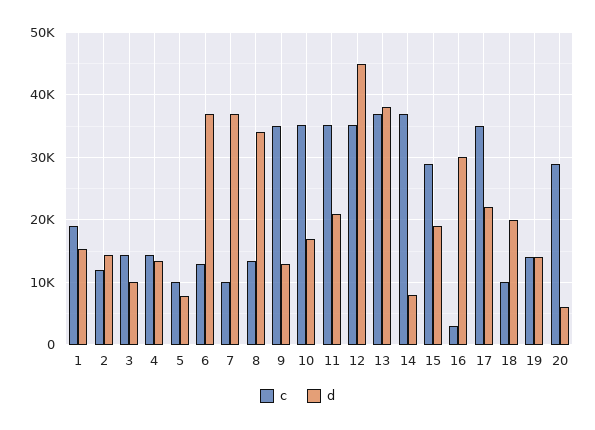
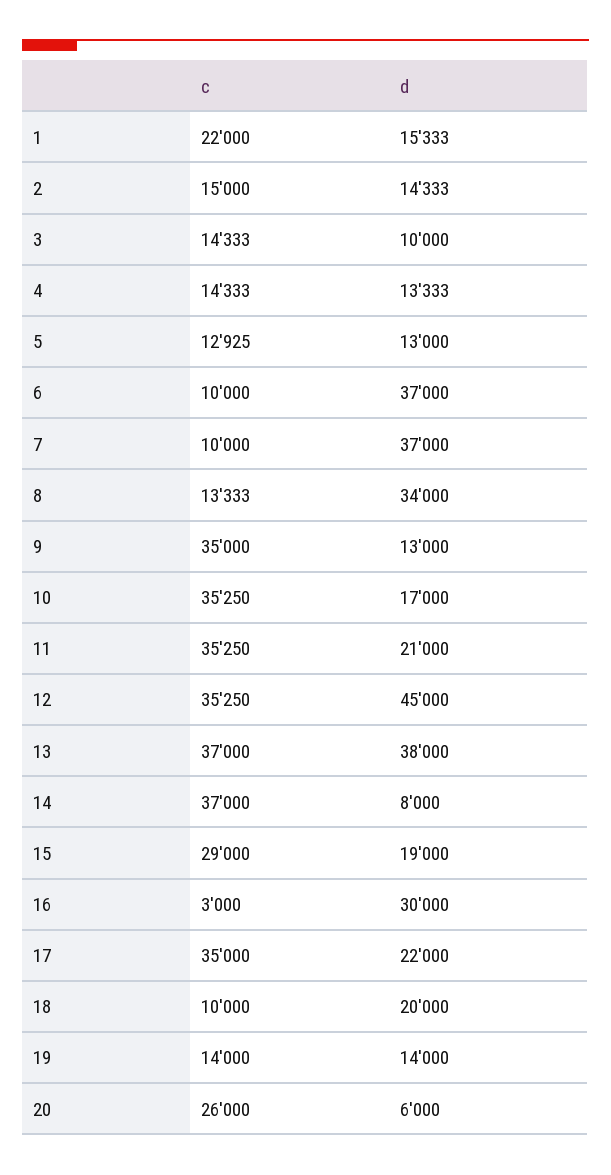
c, 1: 19000 -> 22000
c, 2: 12000 -> 15000
c, 5: 10000 -> 12925
d, 5: 8000 -> 13000
c, 6: 13000 -> 10000
c, 20: 29000 -> 26000

